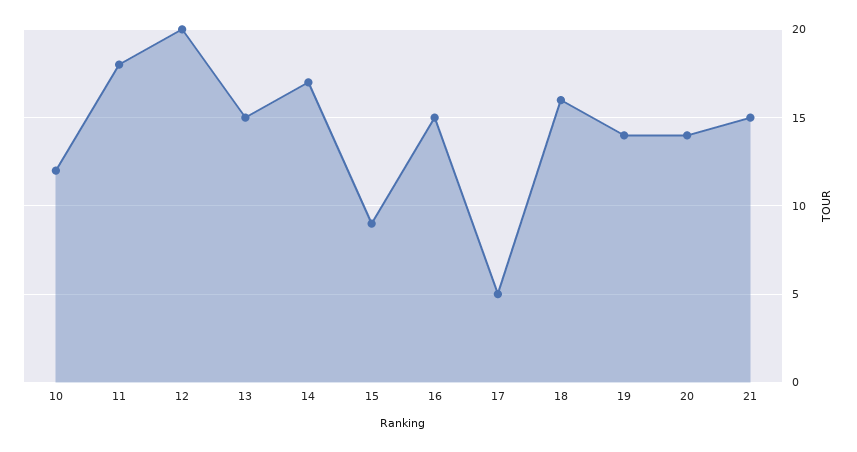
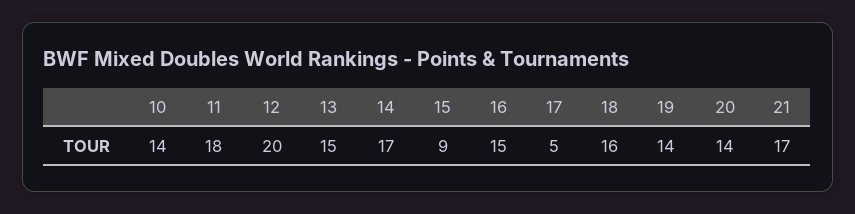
10: 12 -> 14
21: 15 -> 17

